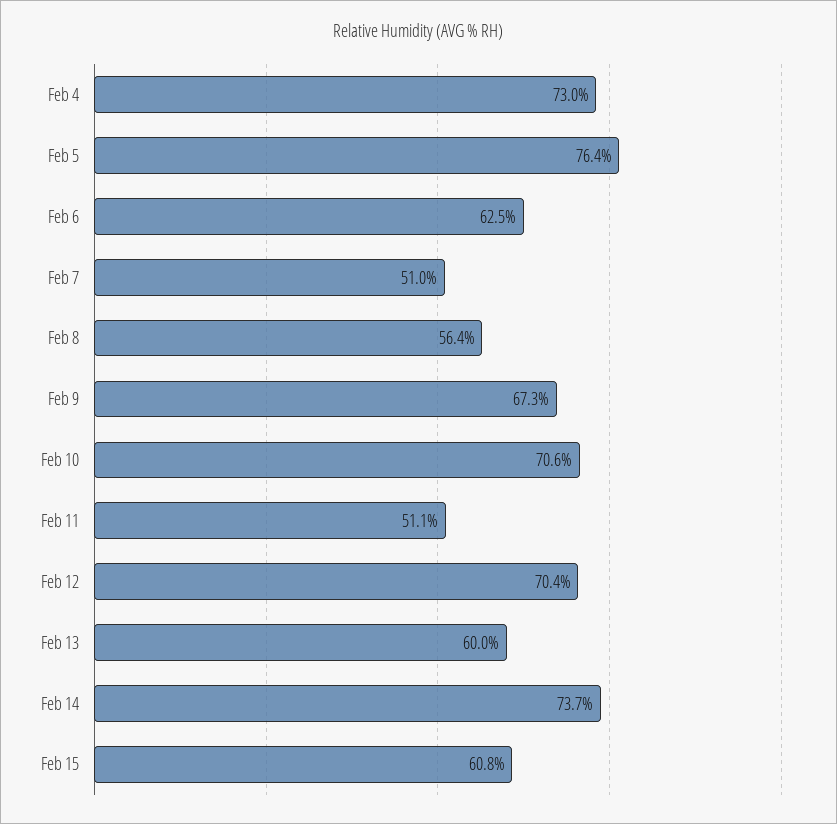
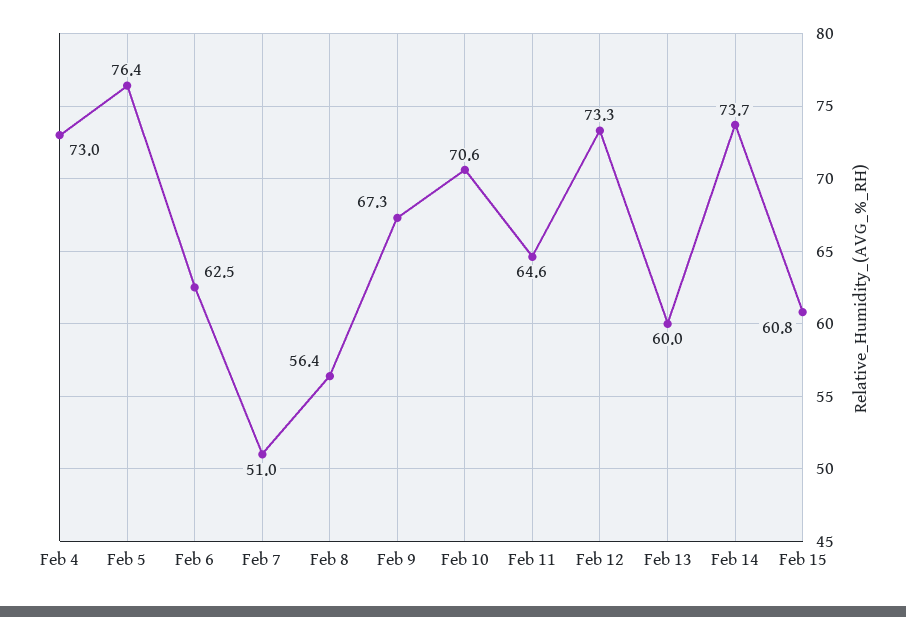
Feb 11: 51.1 -> 64.6
Feb 12: 70.4 -> 73.3

